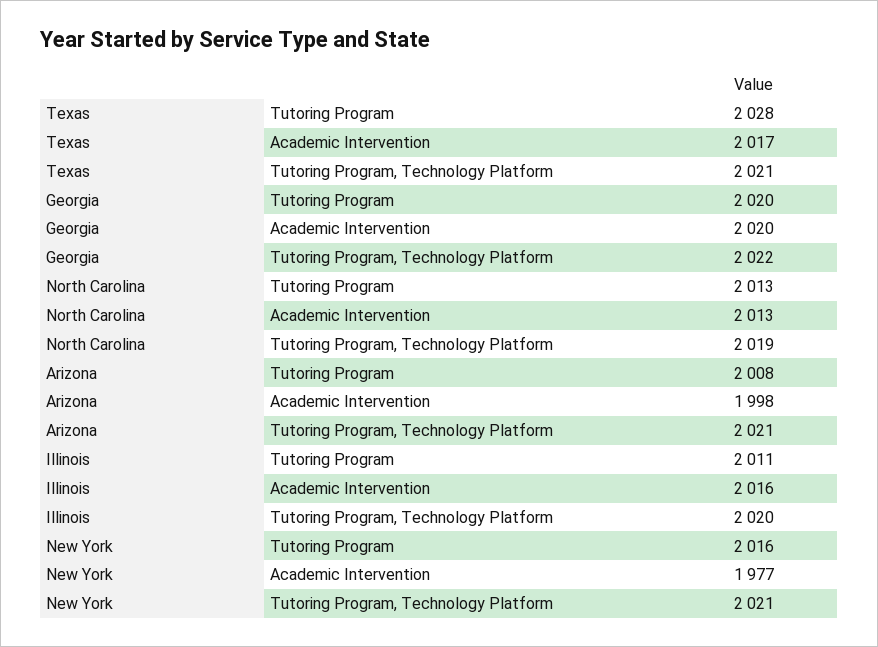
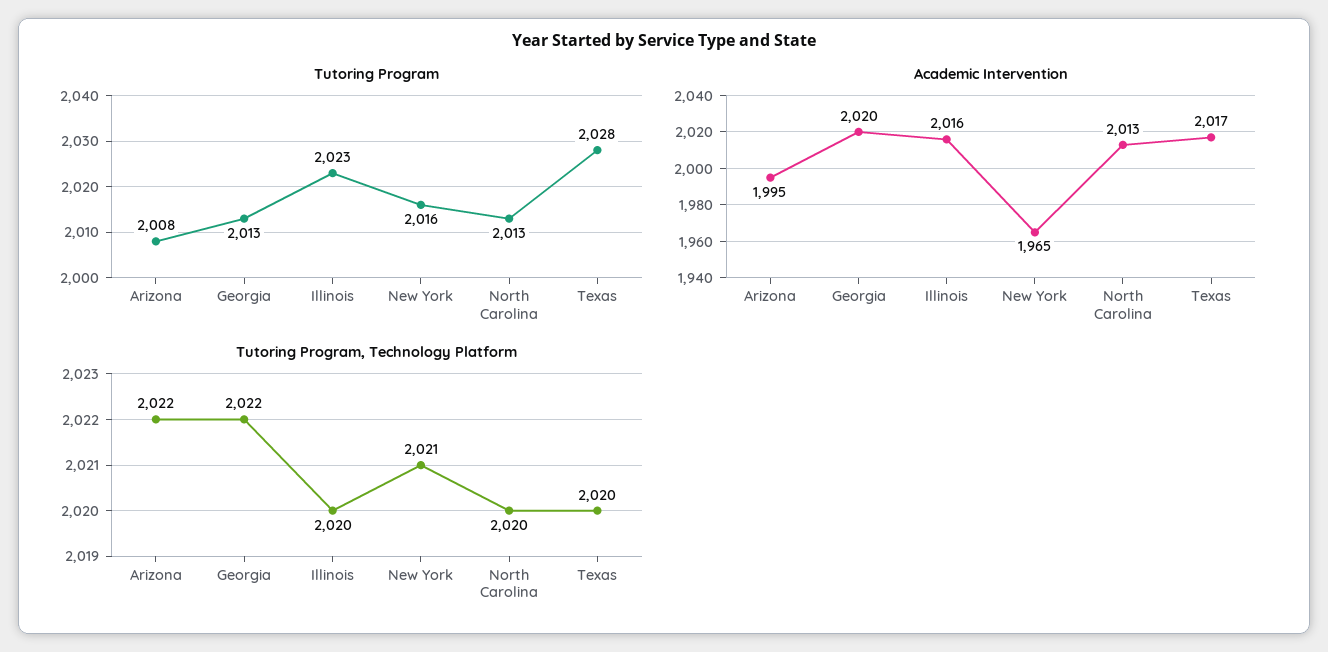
Tutoring Program, Technology Platform, Texas: 2021 -> 2020
Tutoring Program, Georgia: 2020 -> 2013
Tutoring Program, Technology Platform, North Carolina: 2019 -> 2020
Academic Intervention, Arizona: 1998 -> 1995
Tutoring Program, Technology Platform, Arizona: 2021 -> 2022
Tutoring Program, Illinois: 2011 -> 2023
Academic Intervention, New York: 1977 -> 1965

